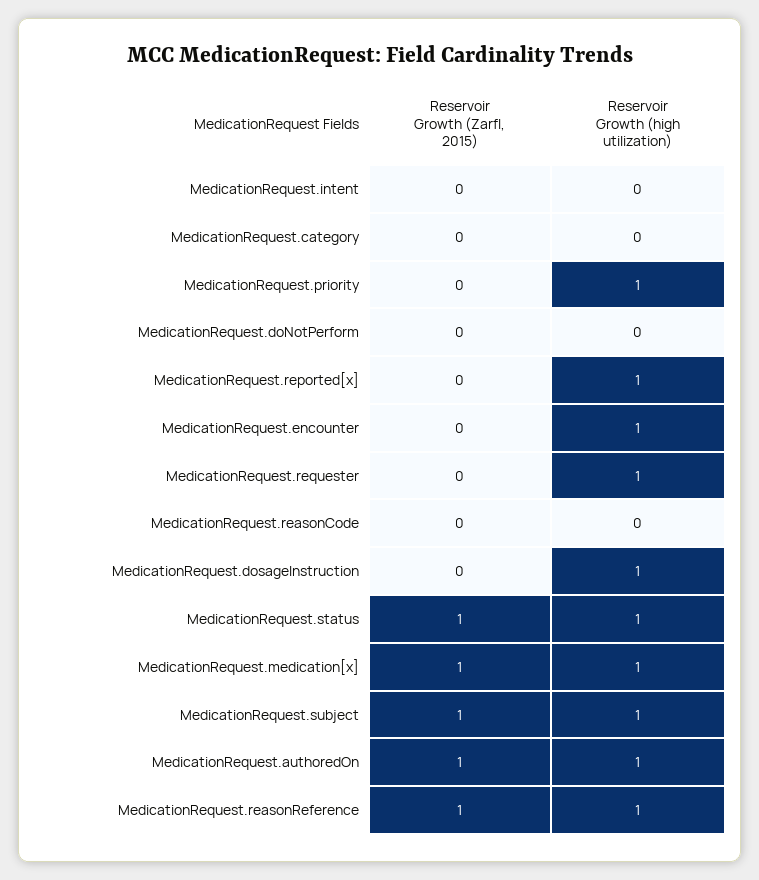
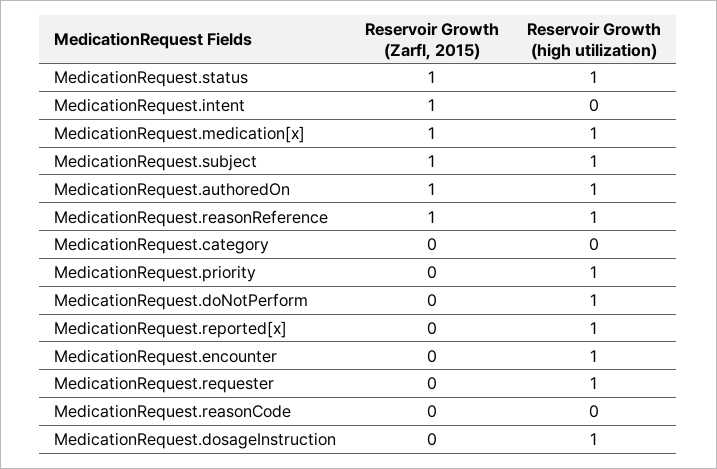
Reservoir Growth (Zarfl, 2015), MedicationRequest.intent: 0 -> 1
Reservoir Growth (high utilization), MedicationRequest.doNotPerform: 0 -> 1

